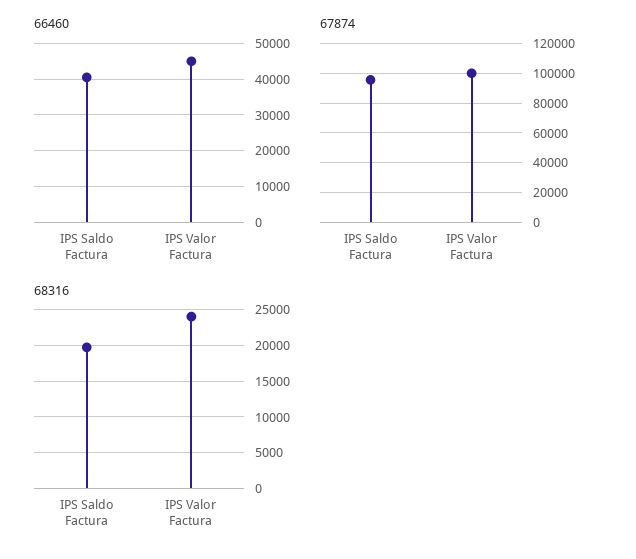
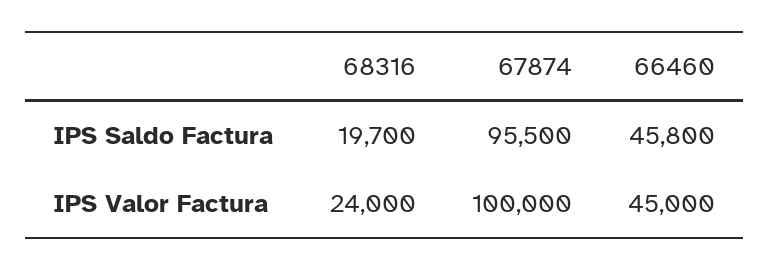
66460, IPS Saldo Factura: 40000 -> 45800

